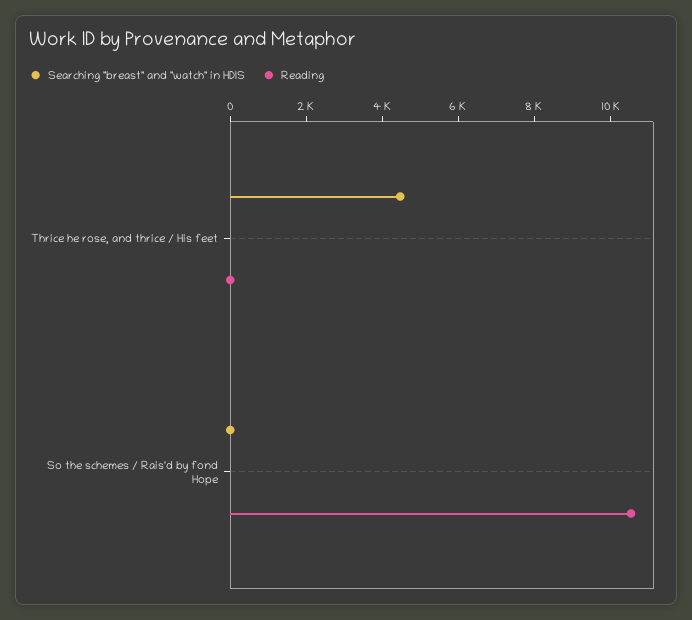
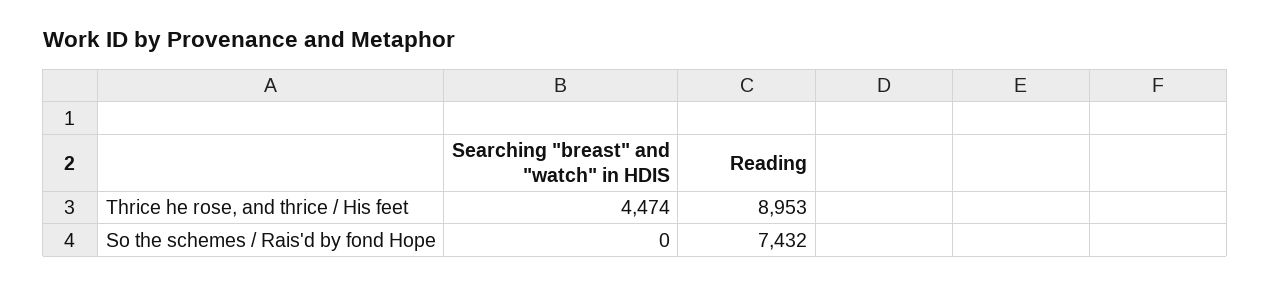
Reading, Thrice he rose, and thrice / His feet: 0 -> 8953
Reading, So the schemes / Rais'd by fond Hope: 10500 -> 7432

